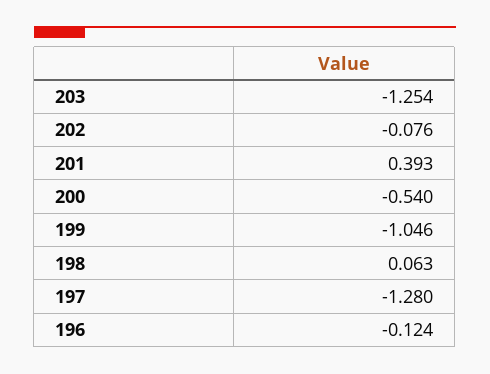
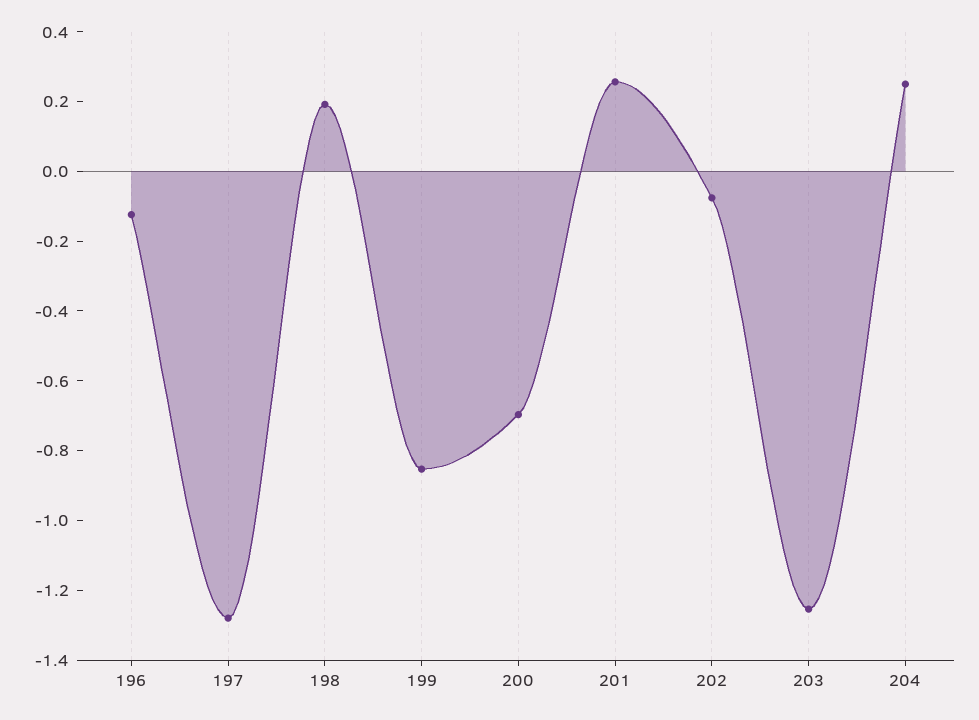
201: 0.393 -> 0.25
200: -0.54 -> -0.7
199: -1.046 -> -0.85
198: 0.063 -> 0.2
204: none -> 0.25

